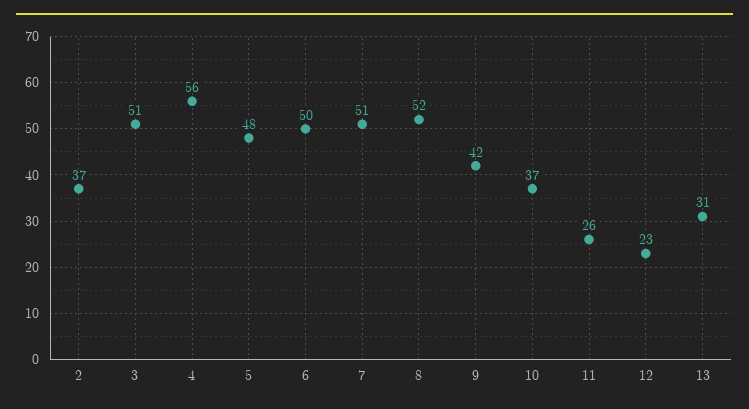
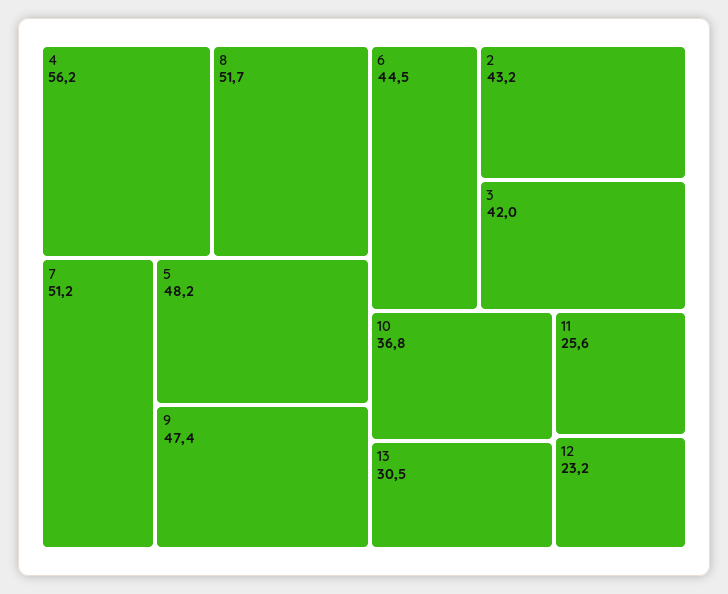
2: 37 -> 43.2
3: 51 -> 42
6: 50 -> 44.5
9: 42 -> 47.4

